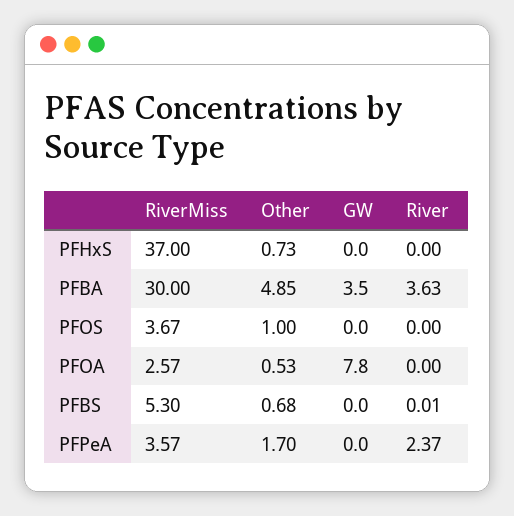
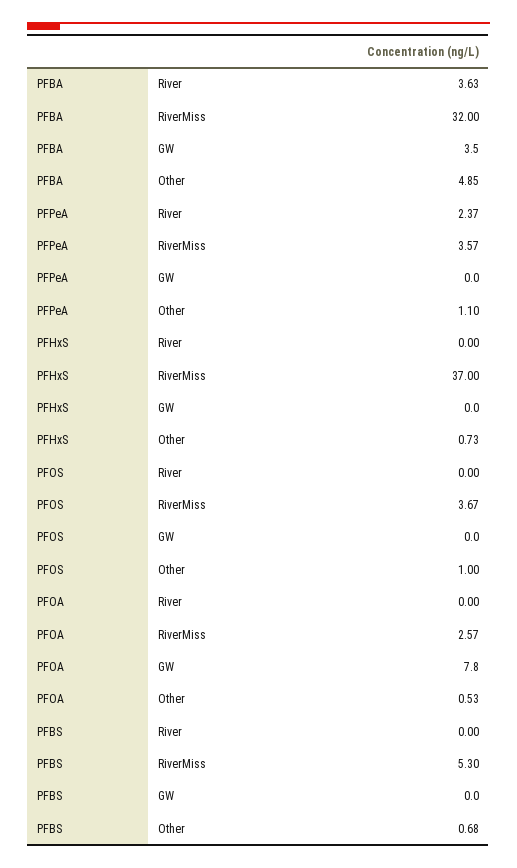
RiverMiss, PFBA: 30 -> 32
River, PFBS: 0.01 -> 0
Other, PFPeA: 1.7 -> 1.1

